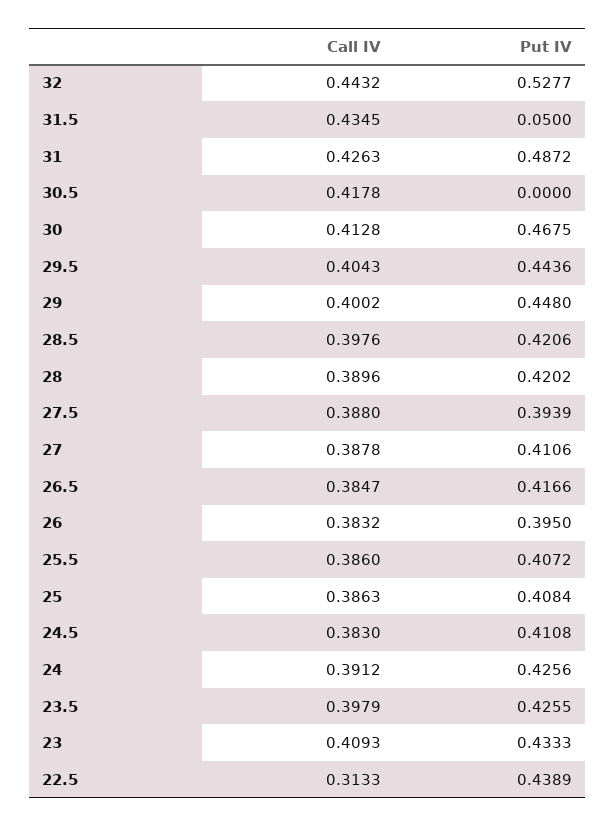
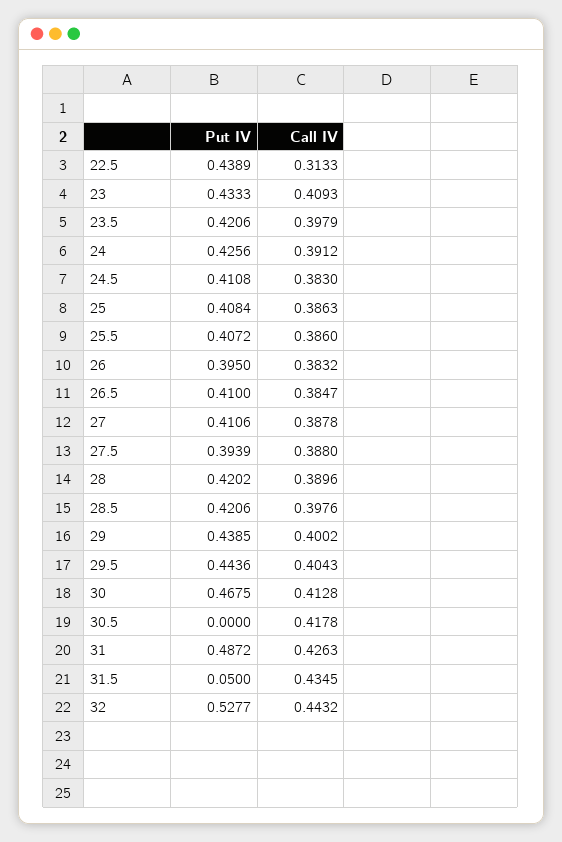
Put IV, 29: 0.448 -> 0.4385
Put IV, 26.5: 0.4166 -> 0.41
Put IV, 23.5: 0.4255 -> 0.4206

